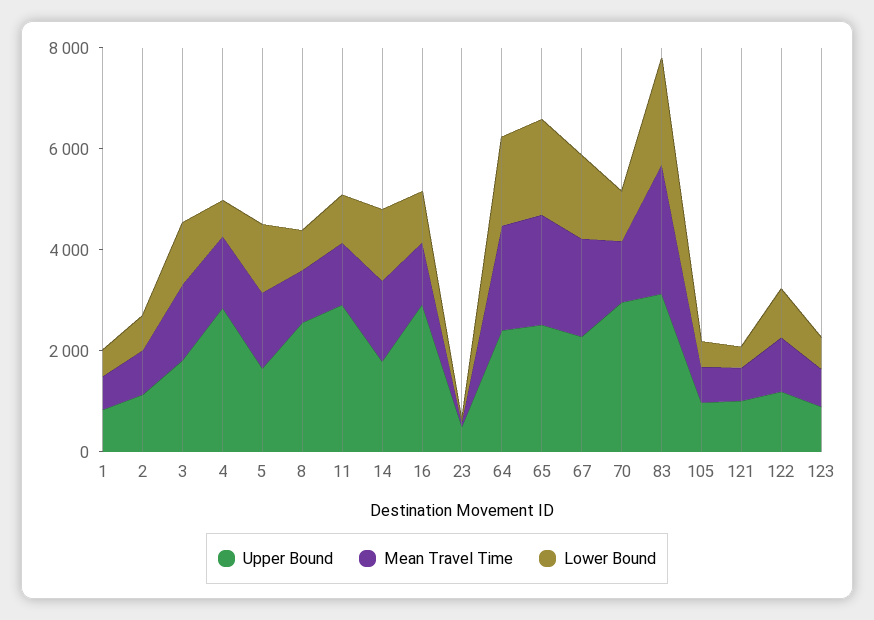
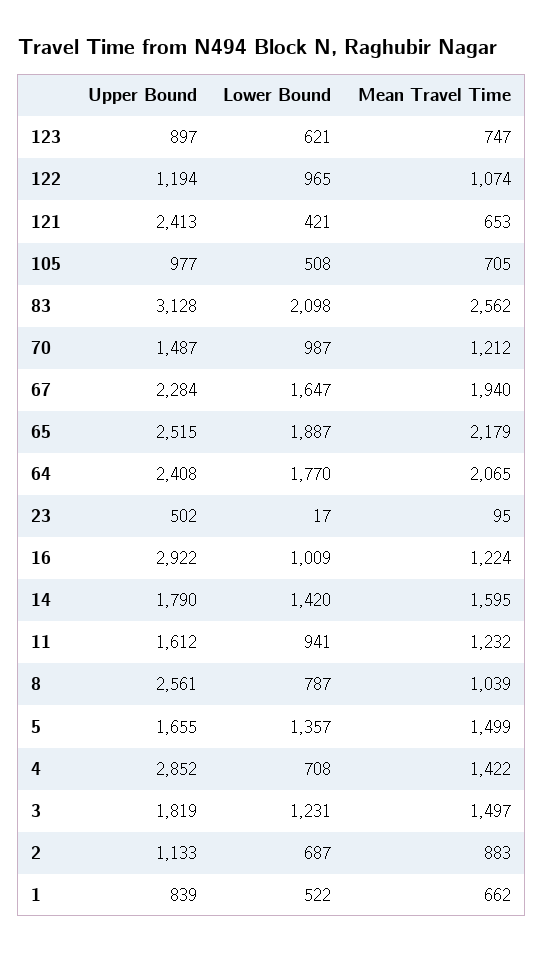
Upper Bound, 11: 3000 -> 1612
Upper Bound, 70: 3000 -> 1487
Upper Bound, 121: 1000 -> 2413

